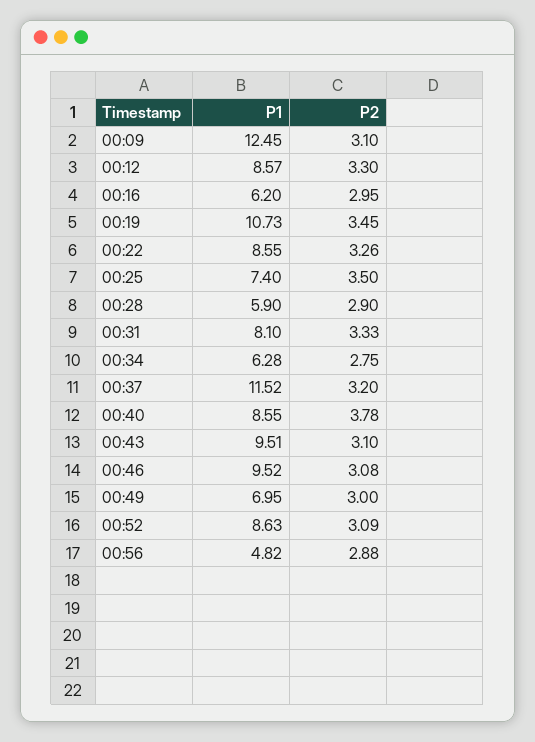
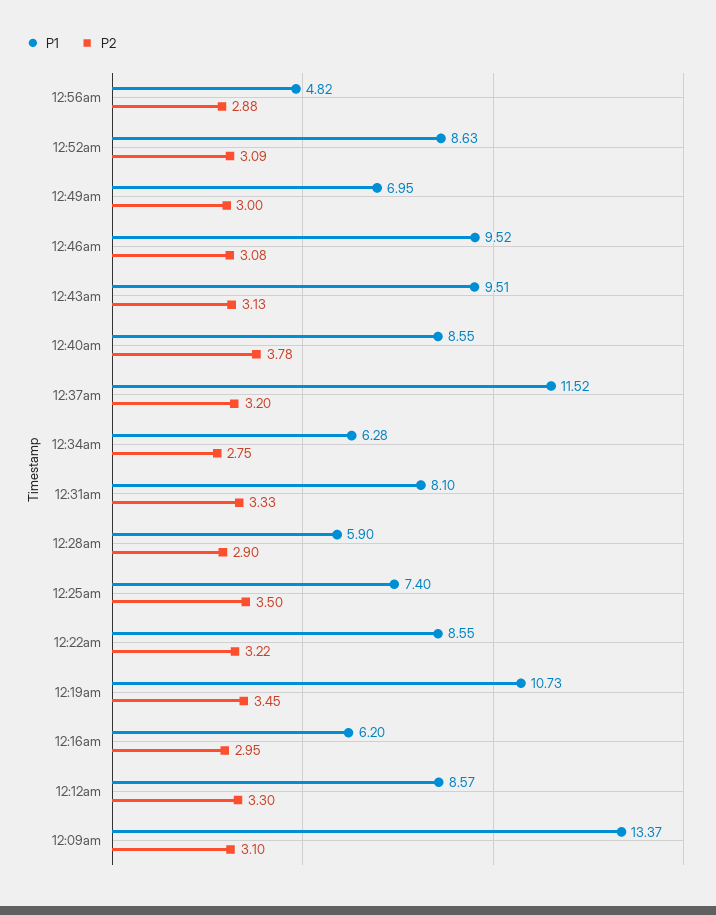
P1, 00:09: 12.45 -> 13.37
P2, 00:22: 3.26 -> 3.22
P2, 00:43: 3.1 -> 3.13

